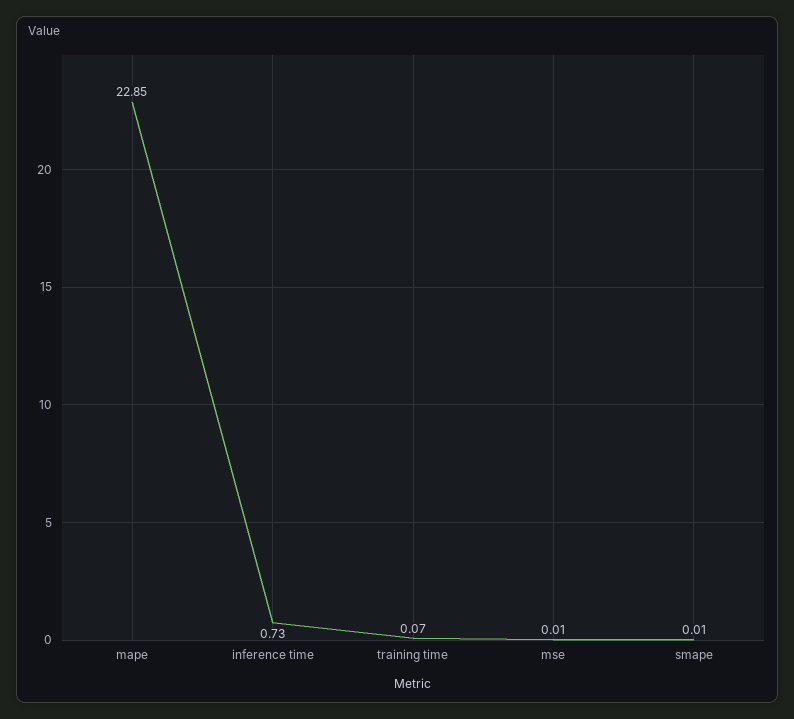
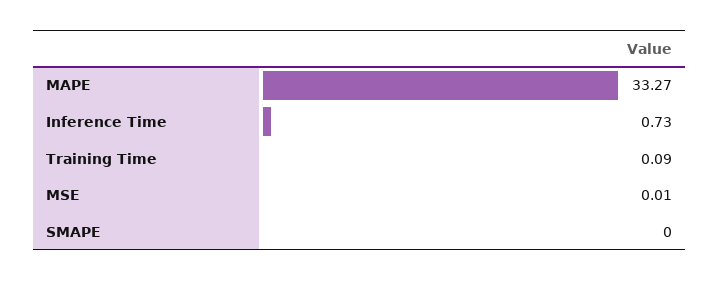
mape: 22.85 -> 33.27
training time: 0.07 -> 0.09
smape: 0.01 -> 0

